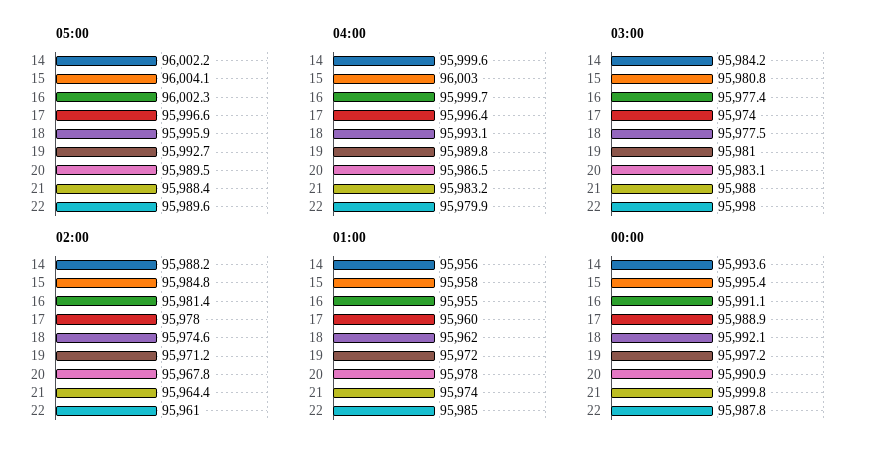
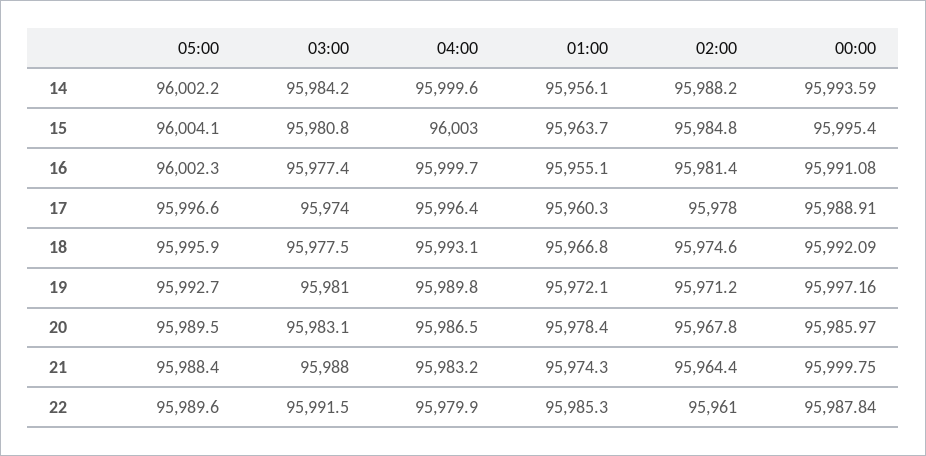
03:00, 22: 95998 -> 95991.5
01:00, 15: 95958 -> 95963.7
01:00, 18: 95962 -> 95966.8
00:00, 20: 95990.9 -> 95985.97

